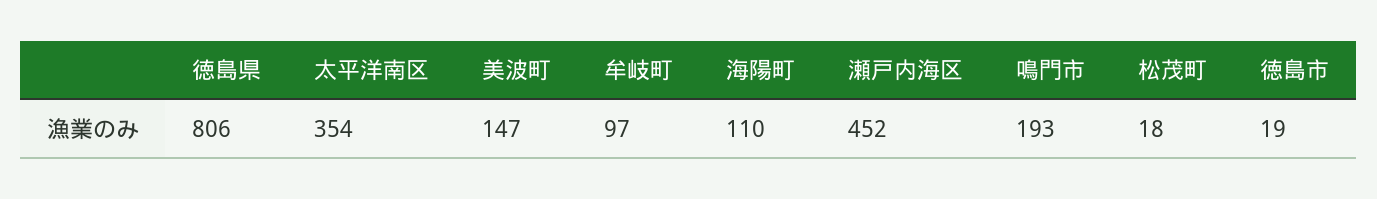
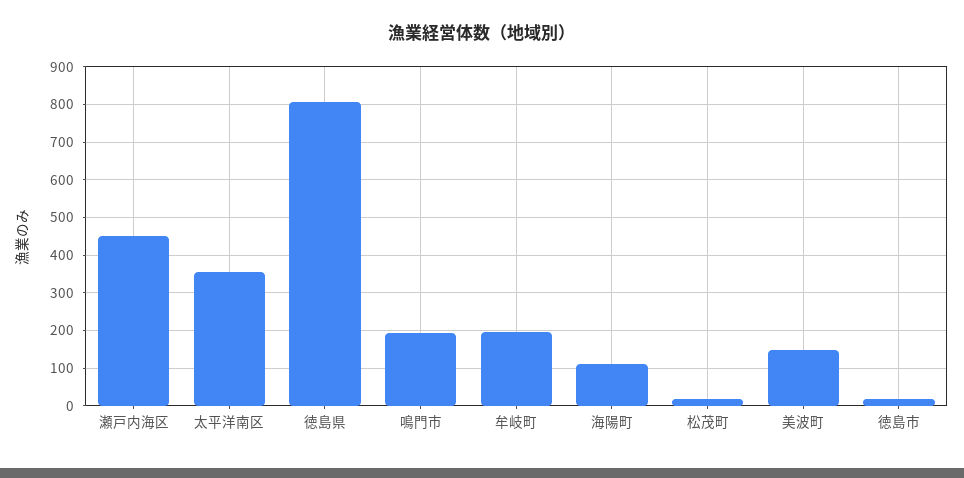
牟岐町: 97 -> 200

